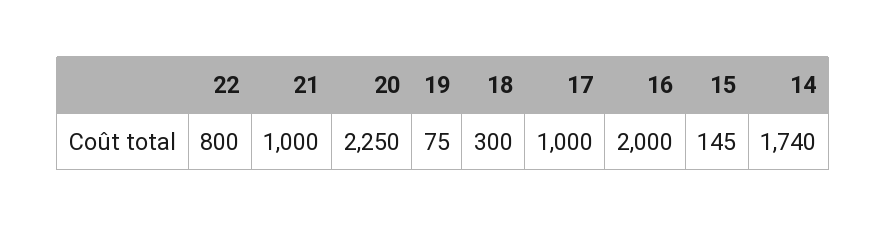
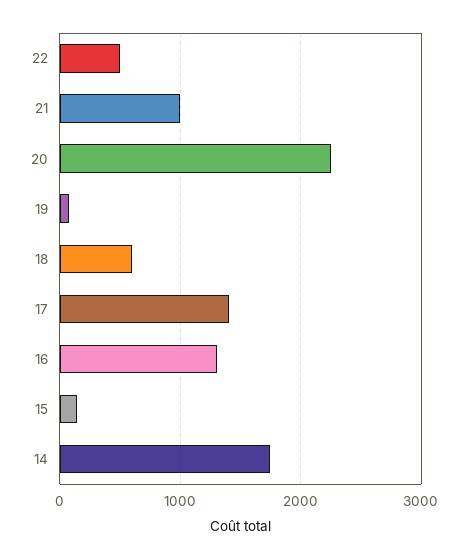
22: 800 -> 500
18: 300 -> 600
17: 1000 -> 1400
16: 2000 -> 1300

